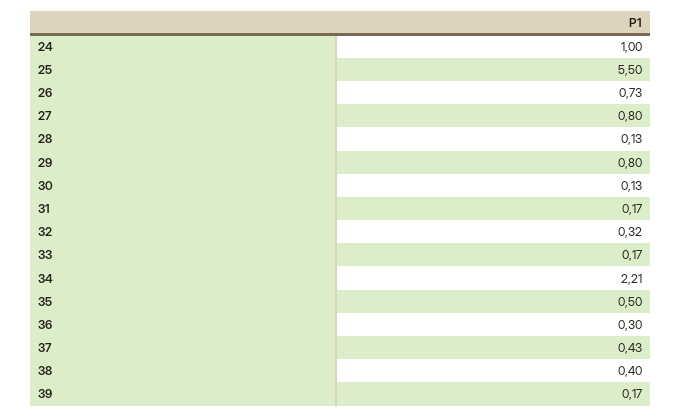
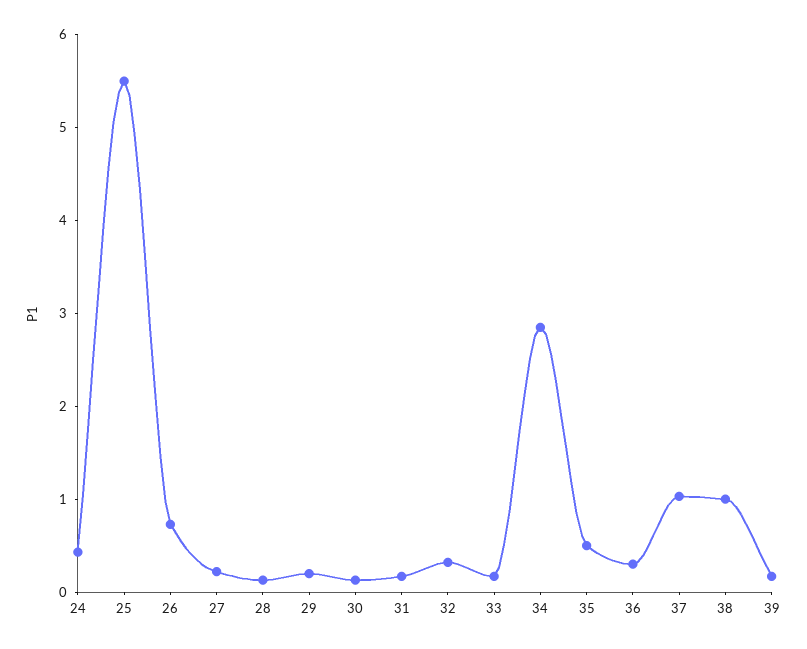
24: 1 -> 0.4
27: 0.8 -> 0.2
29: 0.8 -> 0.2
34: 2.21 -> 2.8
37: 0.43 -> 1
38: 0.4 -> 1

